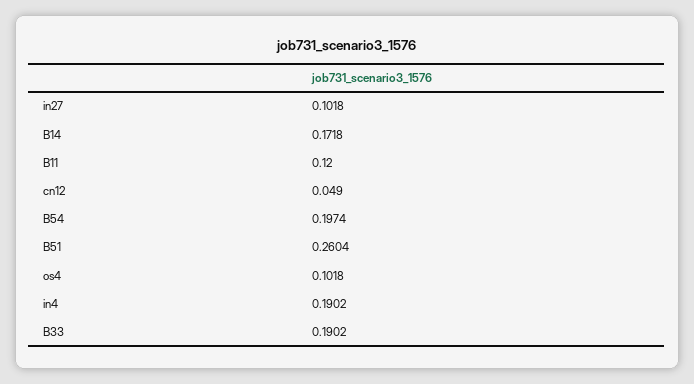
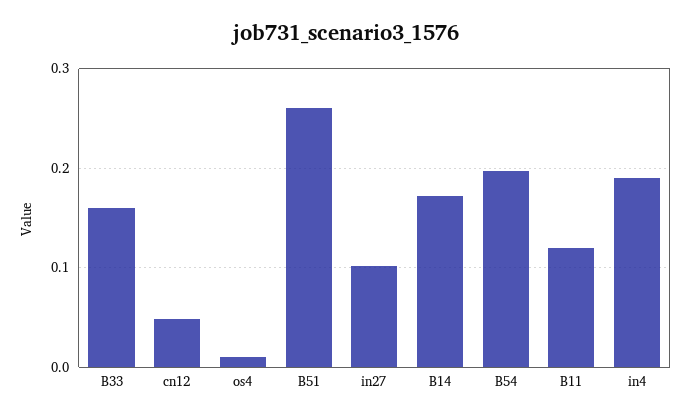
os4: 0.1018 -> 0.01
B33: 0.1902 -> 0.16

